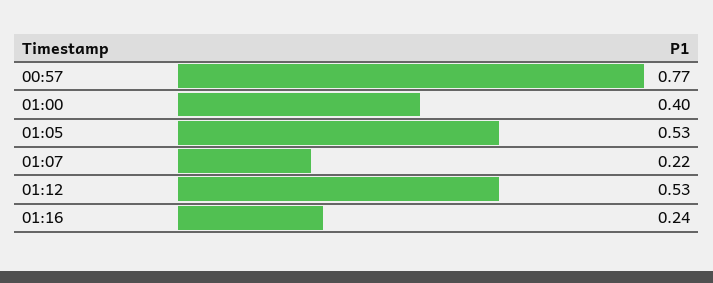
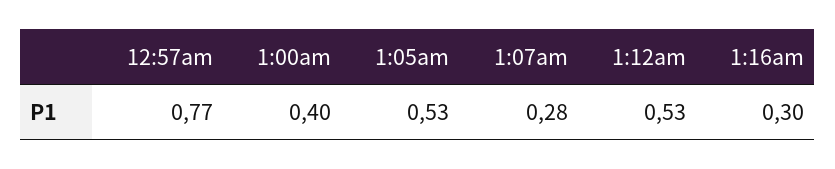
01:07: 0.22 -> 0.28
01:16: 0.24 -> 0.3

